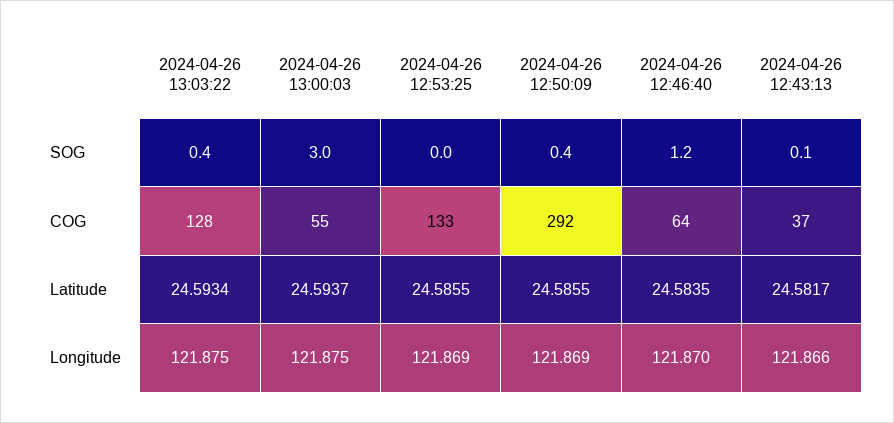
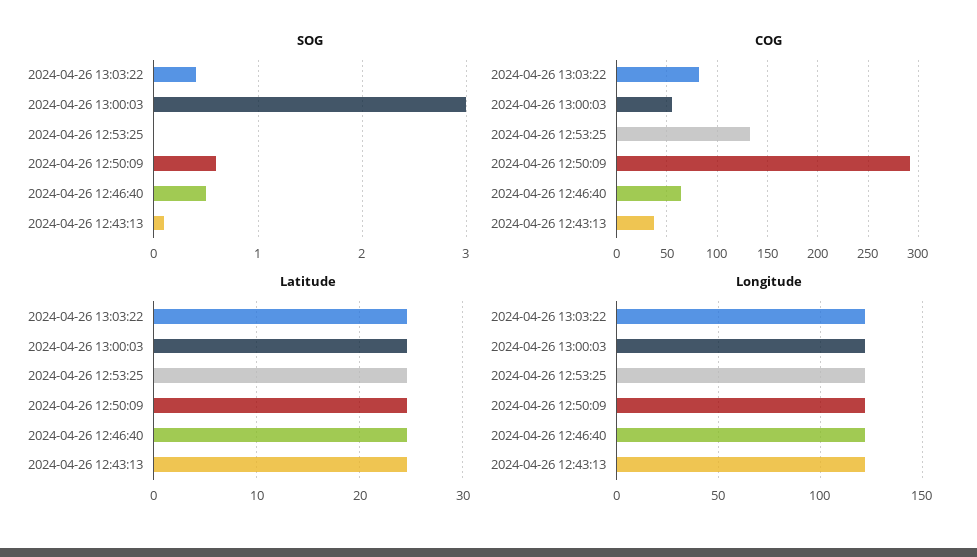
SOG, 2024-04-26 12:50:09: 0.4 -> 0.6
SOG, 2024-04-26 12:46:40: 1.2 -> 0.5
COG, 2024-04-26 13:03:22: 128 -> 80

